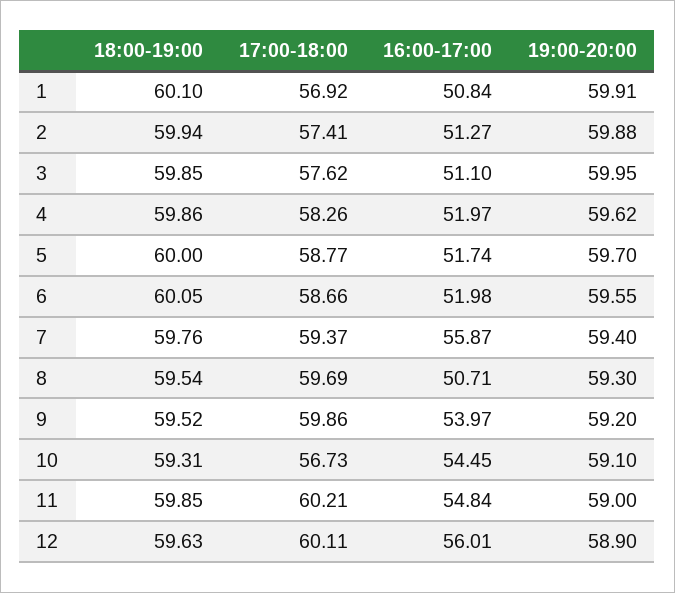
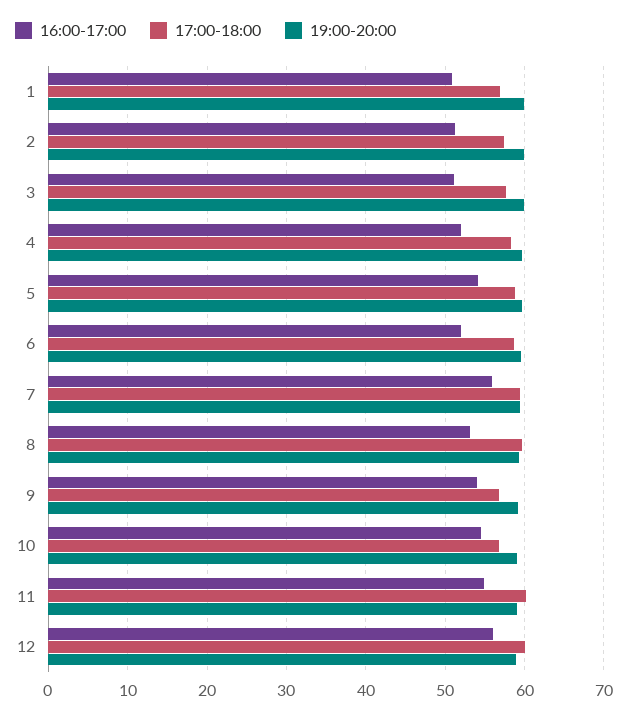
18:00-19:00, 1: 60.1 -> none
18:00-19:00, 2: 59.94 -> none
18:00-19:00, 3: 59.85 -> none
18:00-19:00, 4: 59.86 -> none
18:00-19:00, 5: 60 -> none
16:00-17:00, 5: 51.74 -> 54
18:00-19:00, 6: 60.05 -> none
18:00-19:00, 7: 59.76 -> none
18:00-19:00, 8: 59.54 -> none
16:00-17:00, 8: 50.71 -> 53
18:00-19:00, 9: 59.52 -> none
17:00-18:00, 9: 59.86 -> 57
18:00-19:00, 10: 59.31 -> none
18:00-19:00, 11: 59.85 -> none
18:00-19:00, 12: 59.63 -> none

